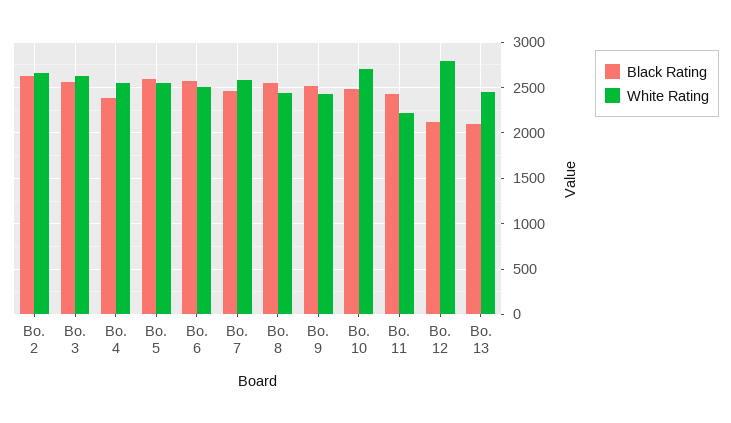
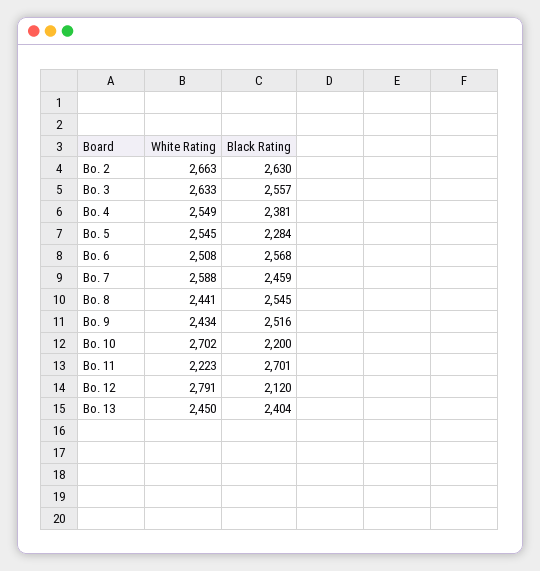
Black Rating, Bo. 5: 2600 -> 2284
Black Rating, Bo. 10: 2500 -> 2200
Black Rating, Bo. 11: 2400 -> 2701
Black Rating, Bo. 13: 2100 -> 2404

